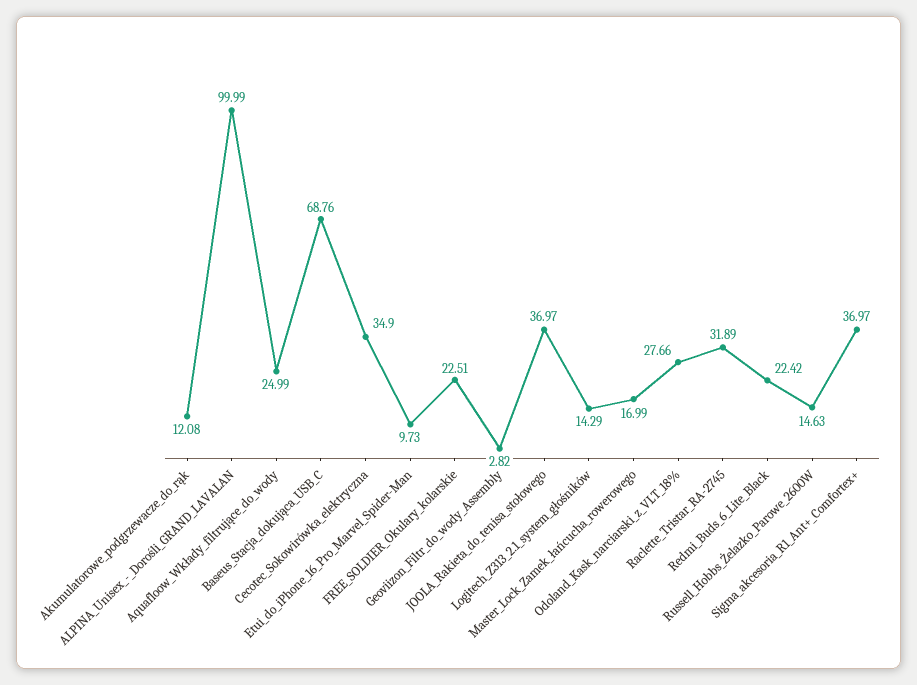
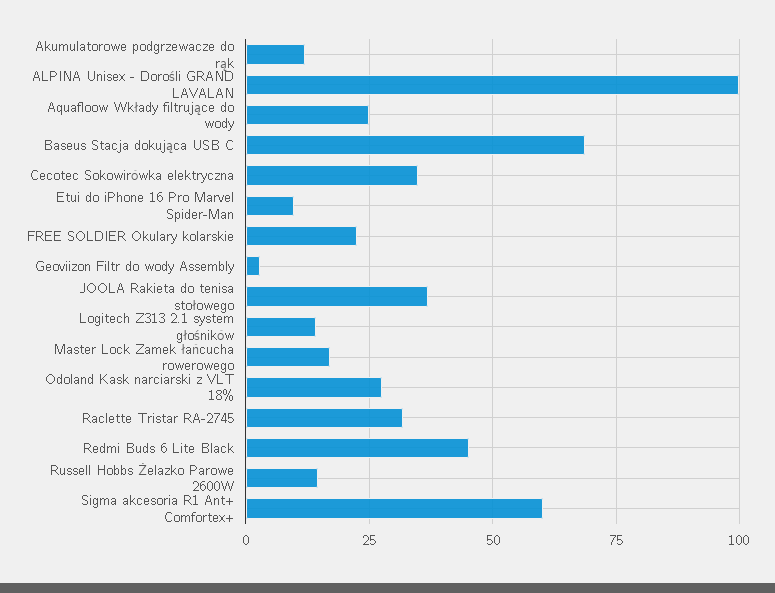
Redmi_Buds_6_Lite_Black: 22.42 -> 45
Sigma_akcesoria_R1_Ant+_Comfortex+: 36.97 -> 60

